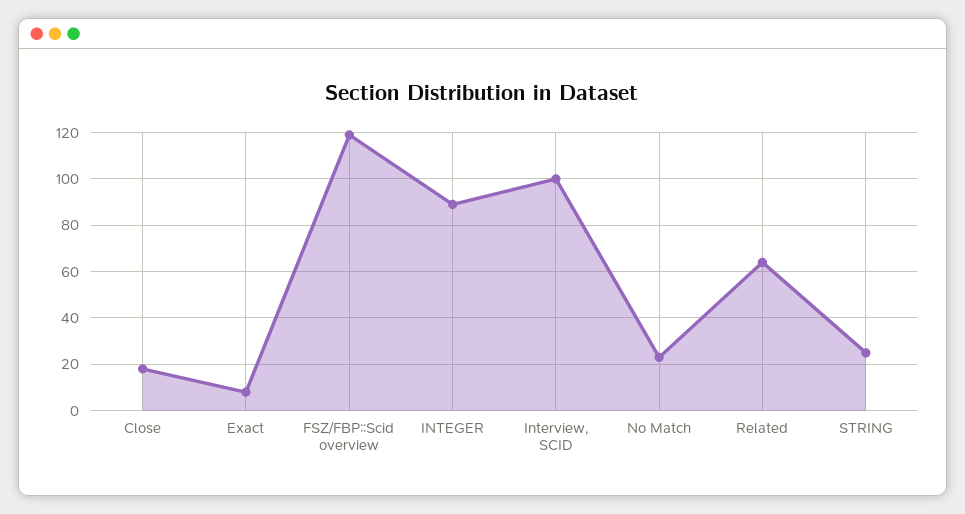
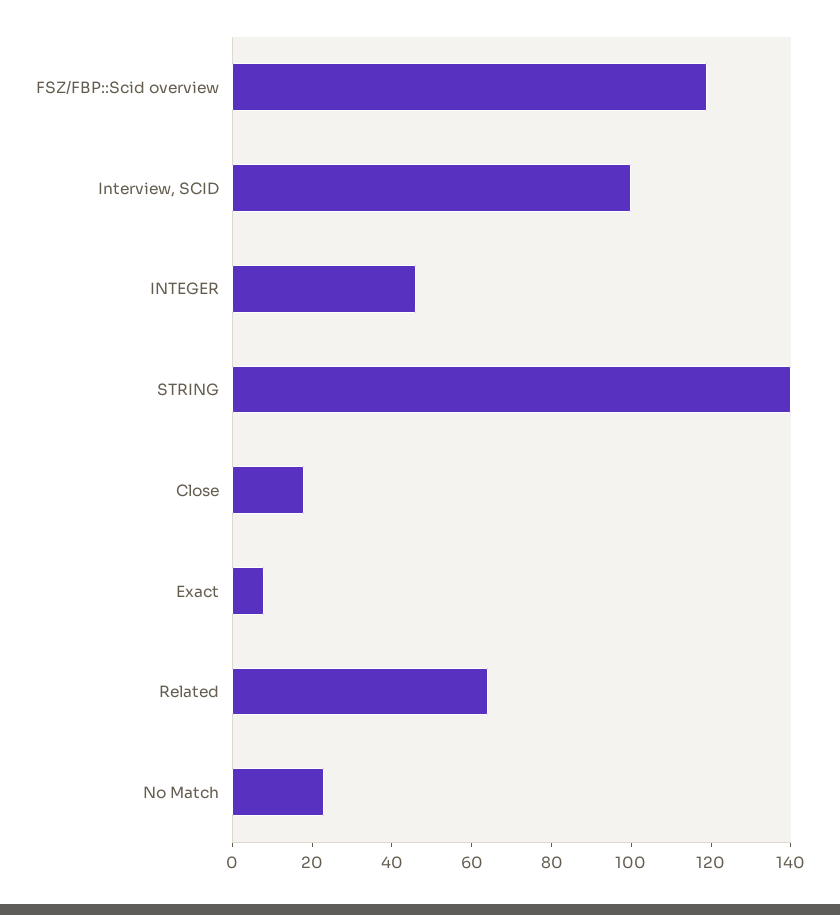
INTEGER: 90 -> 45
STRING: 25 -> 140

